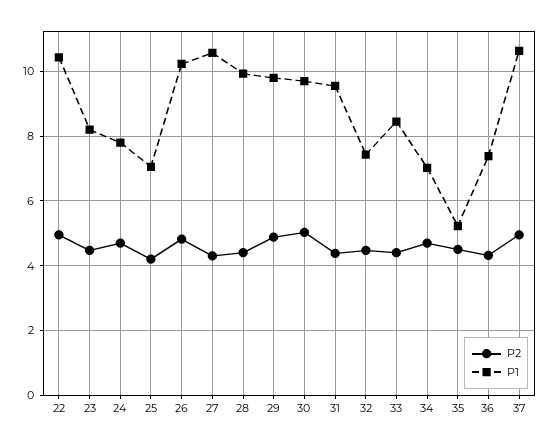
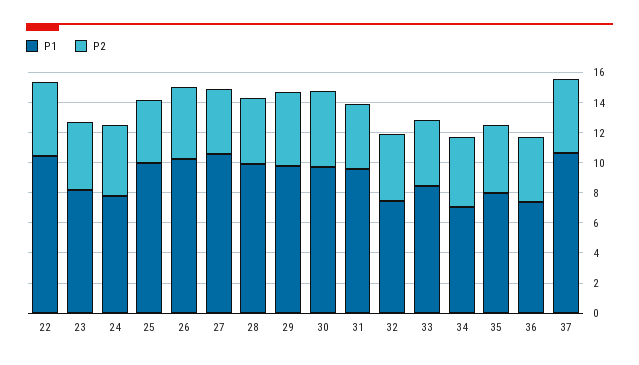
P1, 25: 7 -> 10
P1, 35: 5.2 -> 8

